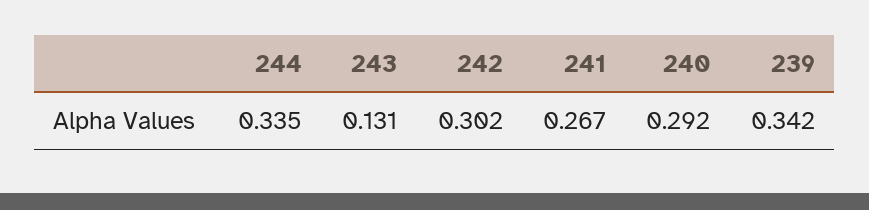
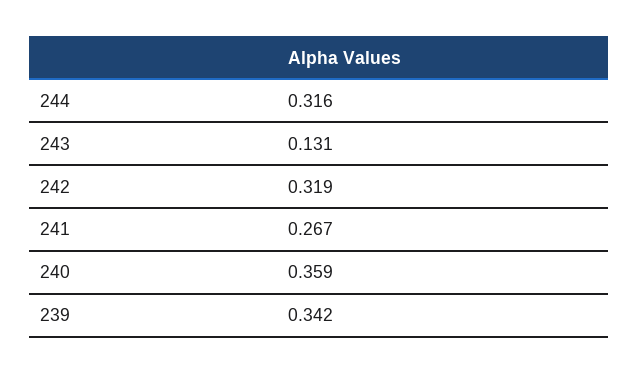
244: 0.335 -> 0.316
242: 0.302 -> 0.319
240: 0.292 -> 0.359

